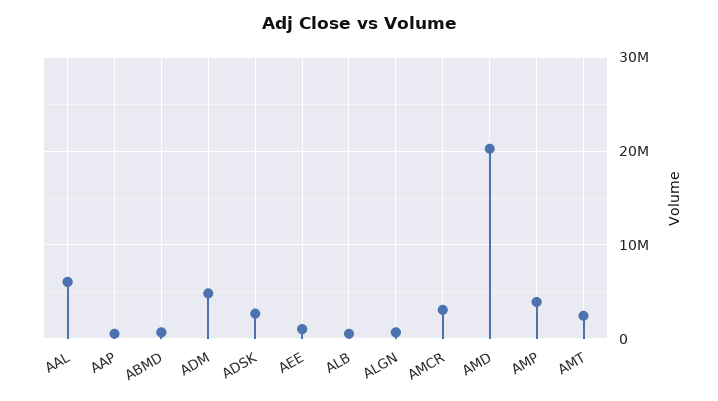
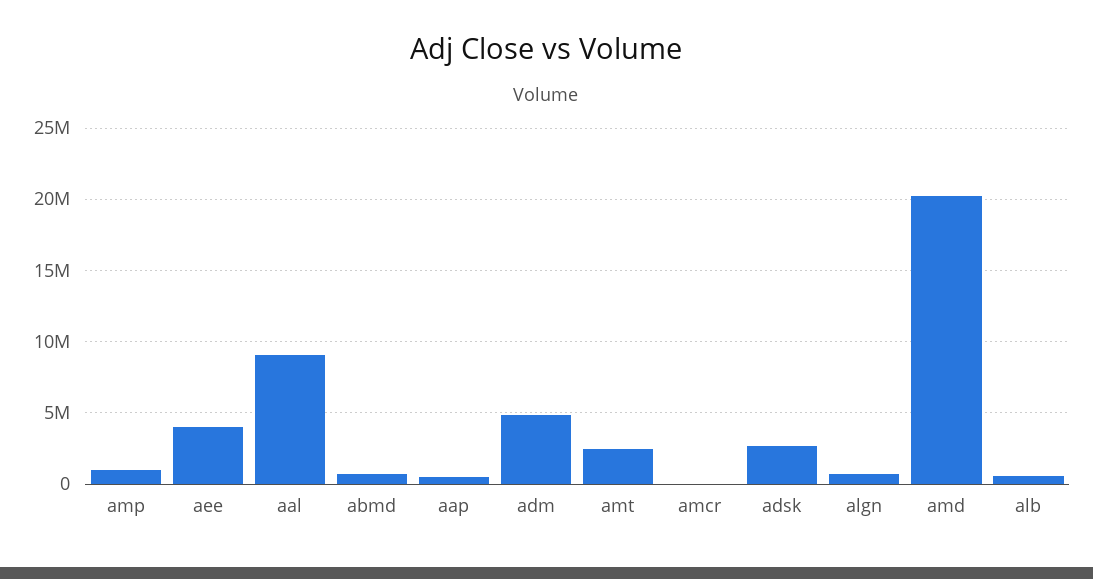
AAL: 6000000 -> 9000000
AEE: 1000000 -> 4000000
AMCR: 3000000 -> 0
AMP: 4000000 -> 1000000

